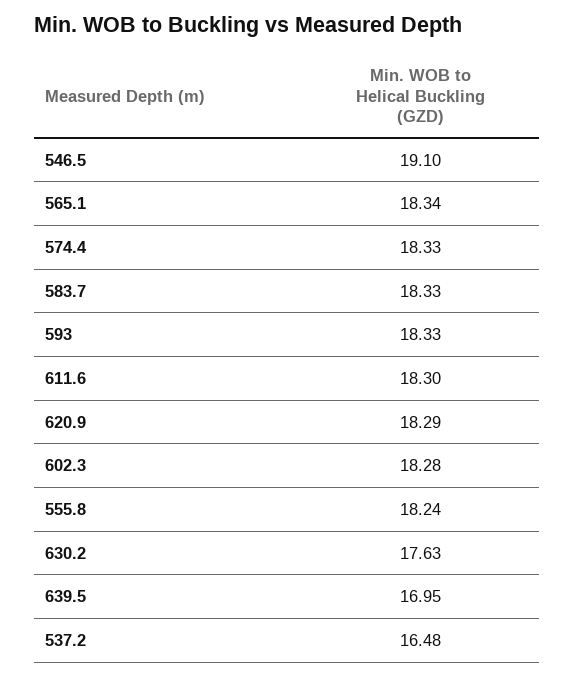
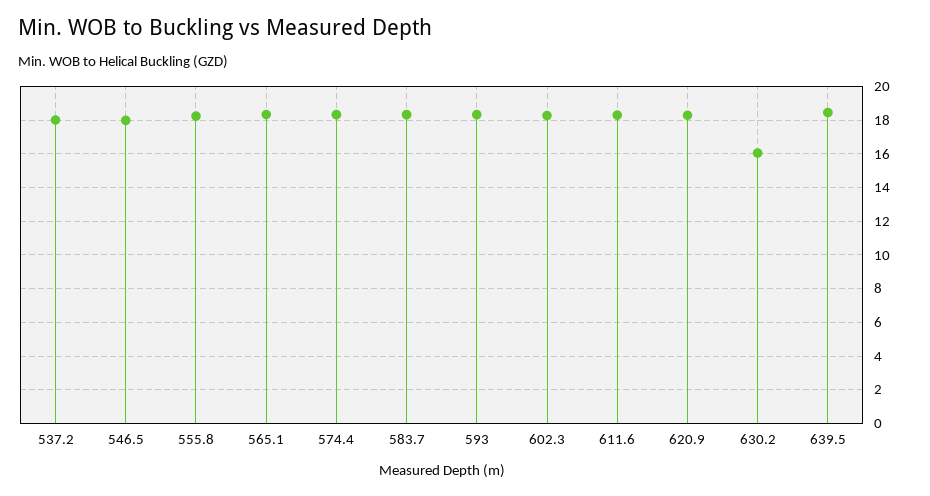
546.5: 19.1 -> 18
630.2: 17.63 -> 16
639.5: 16.95 -> 18.5
537.2: 16.48 -> 18

